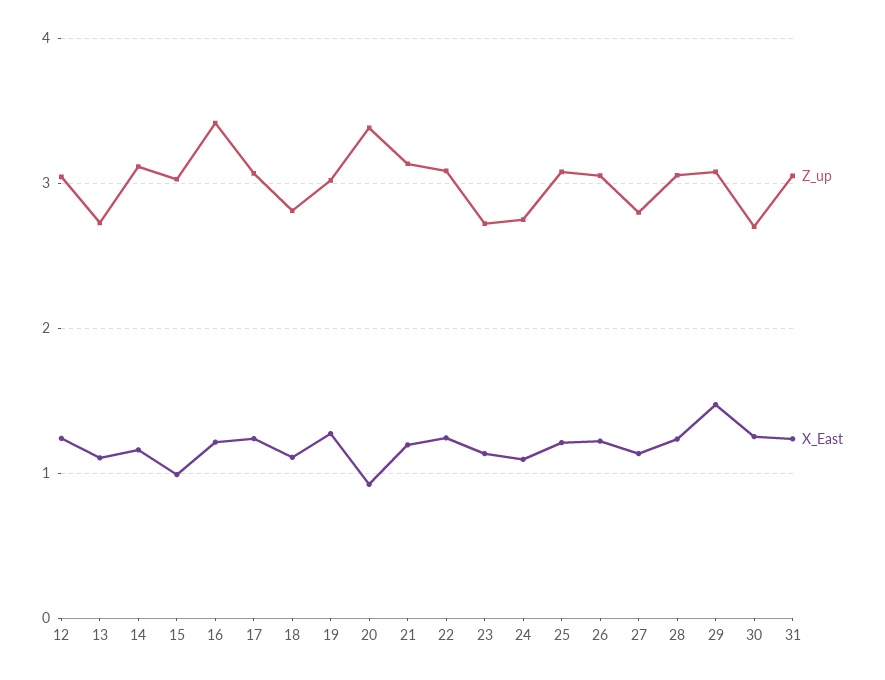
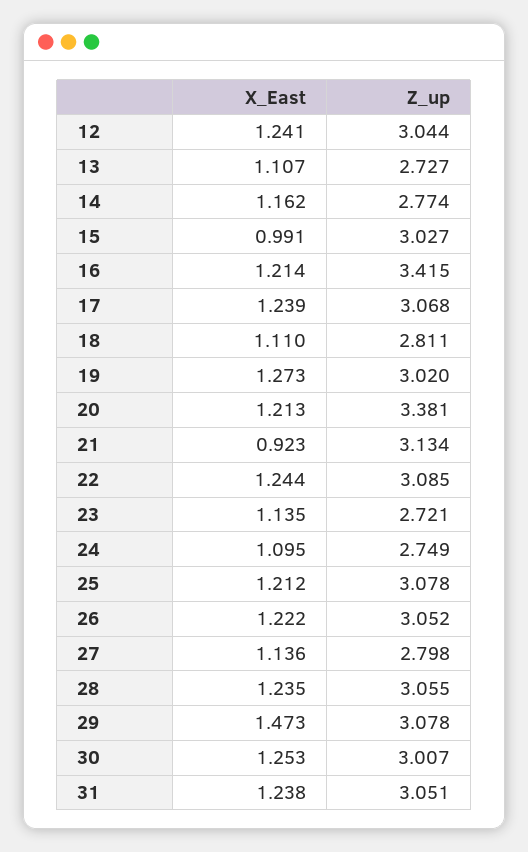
Z_up, 14: 3.1 -> 2.774
X_East, 20: 0.9 -> 1.213
X_East, 21: 1.2 -> 0.923
Z_up, 30: 2.7 -> 3.007

